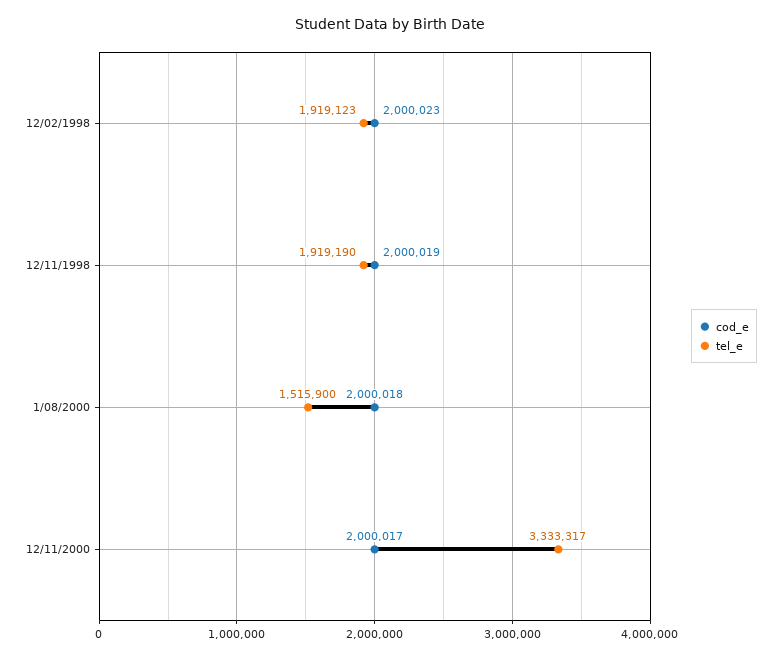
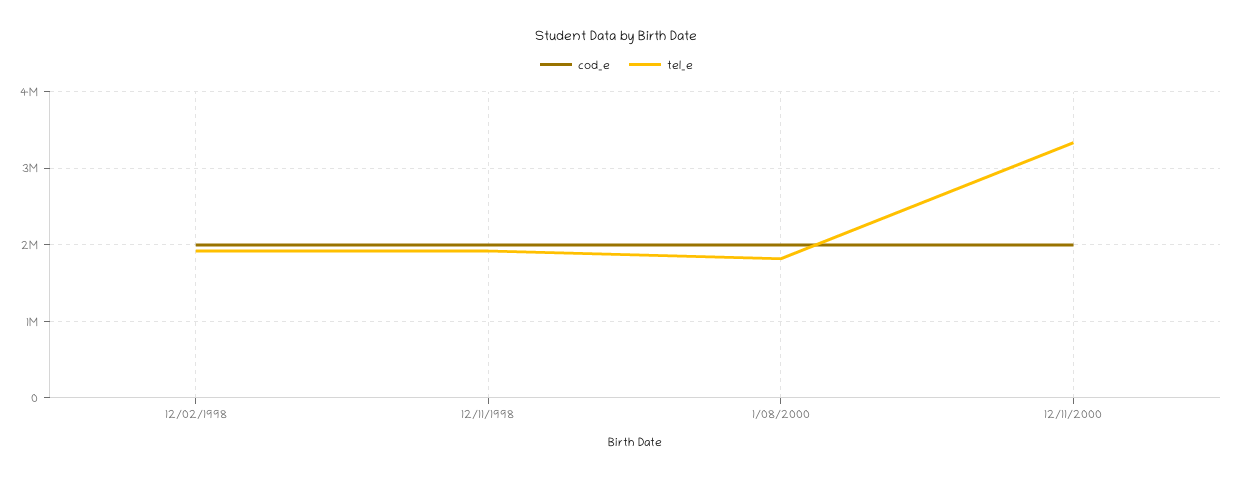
tel_e, 1/08/2000: 1515900 -> 1800000

